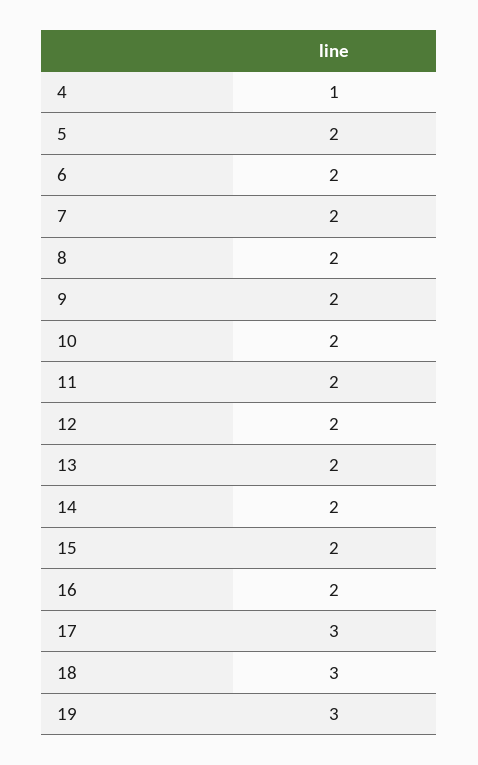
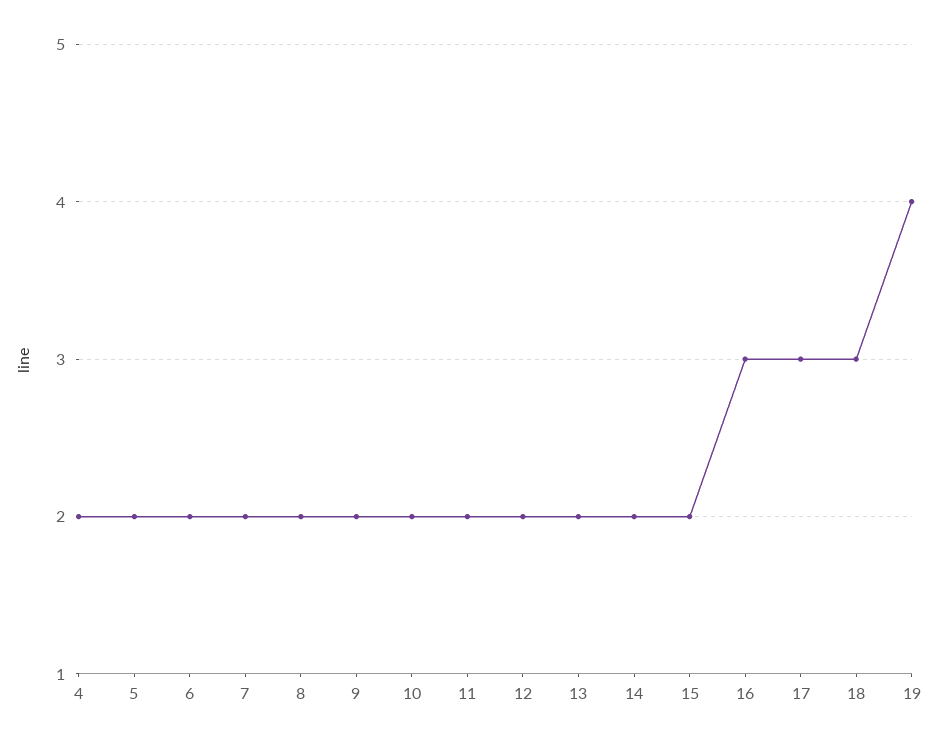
4: 1 -> 2
16: 2 -> 3
19: 3 -> 4

